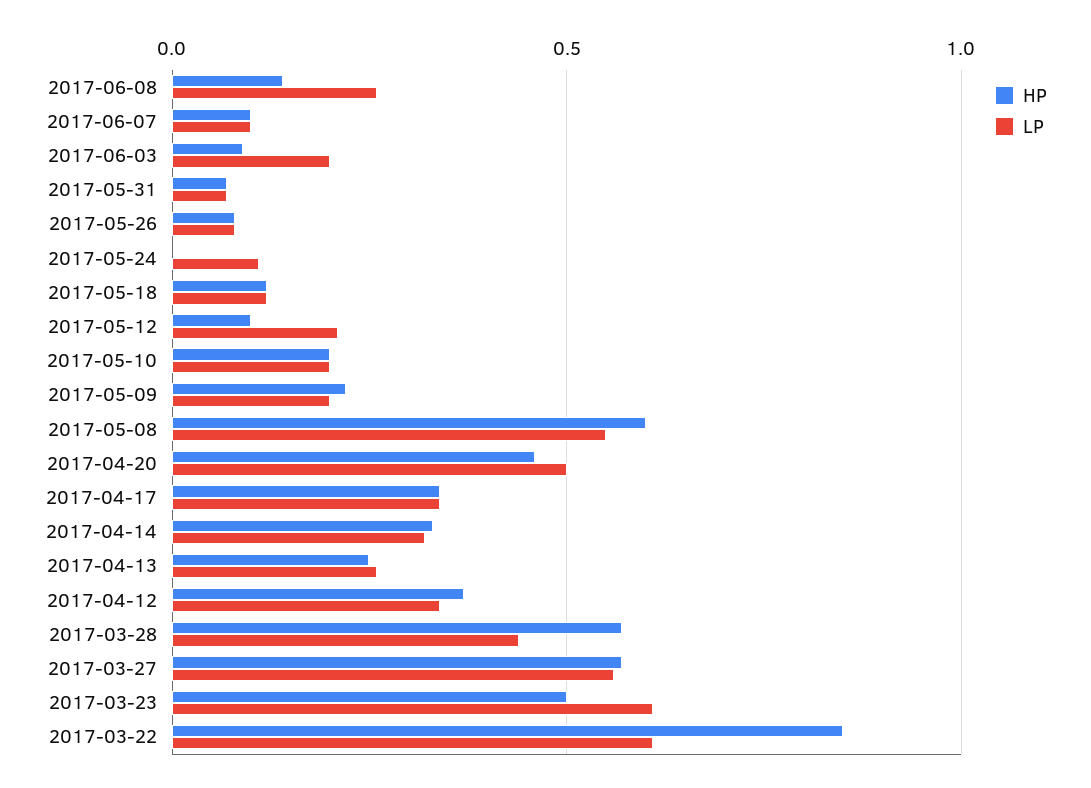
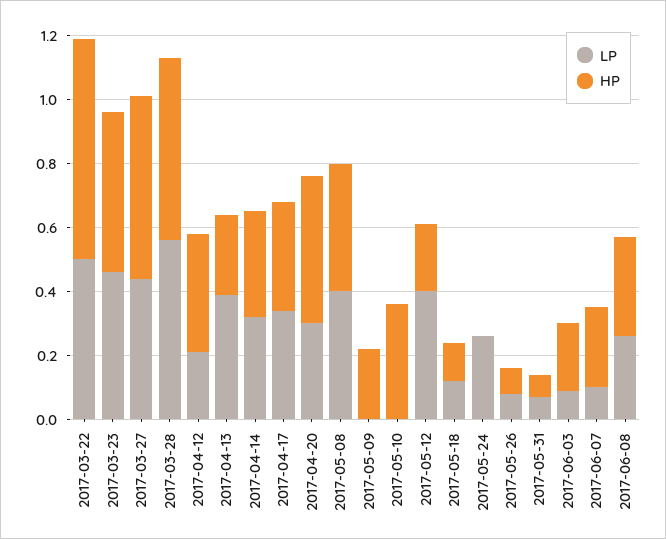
HP, 2017-06-08: 0.15 -> 0.3
HP, 2017-06-07: 0.1 -> 0.25
HP, 2017-06-03: 0.1 -> 0.2
LP, 2017-06-03: 0.2 -> 0.1
LP, 2017-05-24: 0.1 -> 0.25
HP, 2017-05-12: 0.1 -> 0.2
LP, 2017-05-12: 0.2 -> 0.4
HP, 2017-05-10: 0.2 -> 0.35
LP, 2017-05-10: 0.2 -> 0
LP, 2017-05-09: 0.2 -> 0
HP, 2017-05-08: 0.6 -> 0.4
LP, 2017-05-08: 0.55 -> 0.4
LP, 2017-04-20: 0.5 -> 0.3
LP, 2017-04-13: 0.25 -> 0.4
LP, 2017-04-12: 0.35 -> 0.2
LP, 2017-03-28: 0.45 -> 0.55
LP, 2017-03-27: 0.55 -> 0.45
LP, 2017-03-23: 0.6 -> 0.45
HP, 2017-03-22: 0.85 -> 0.7
LP, 2017-03-22: 0.6 -> 0.5

